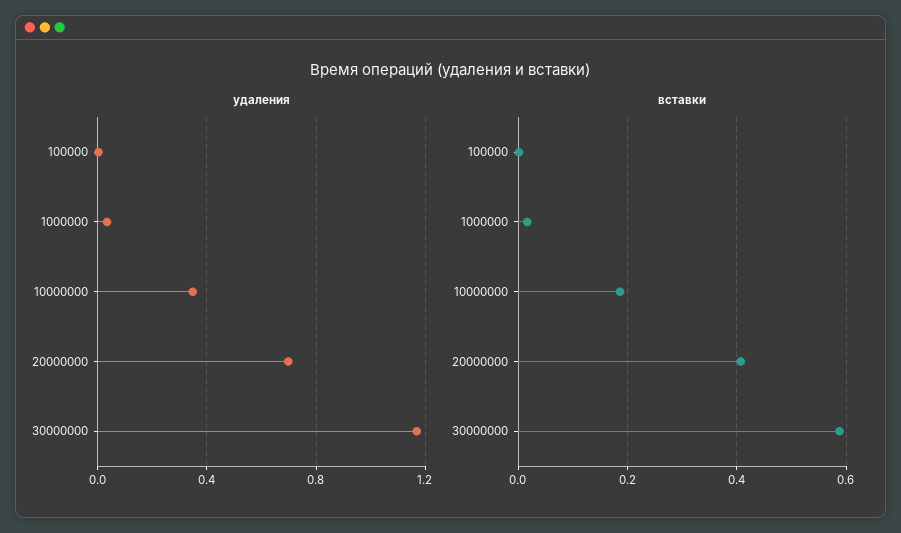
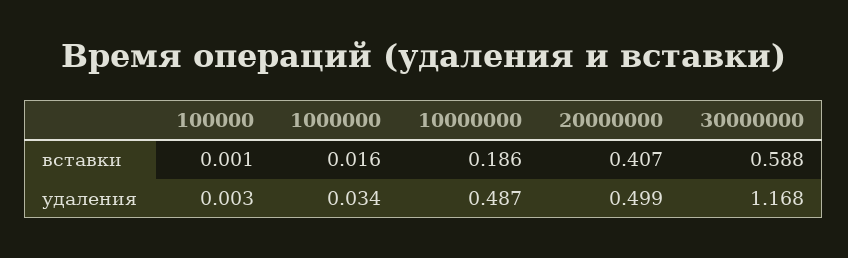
удаления, 10000000: 0.35 -> 0.487
удаления, 20000000: 0.7 -> 0.499

